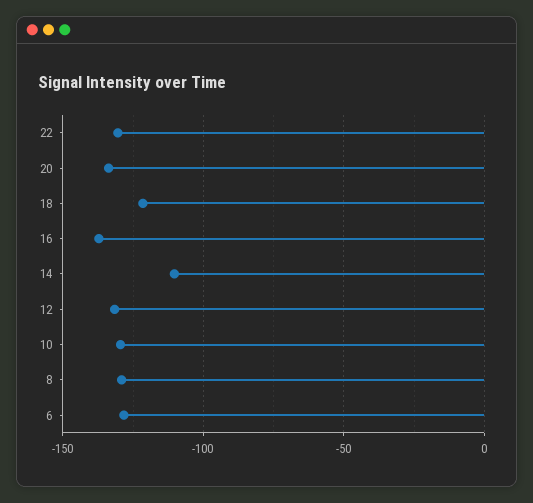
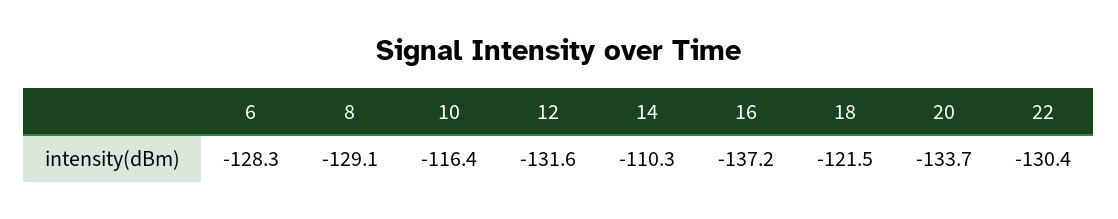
10: -130 -> -116.4

